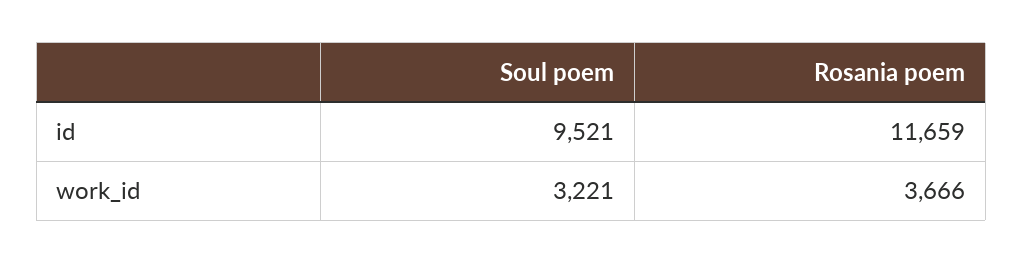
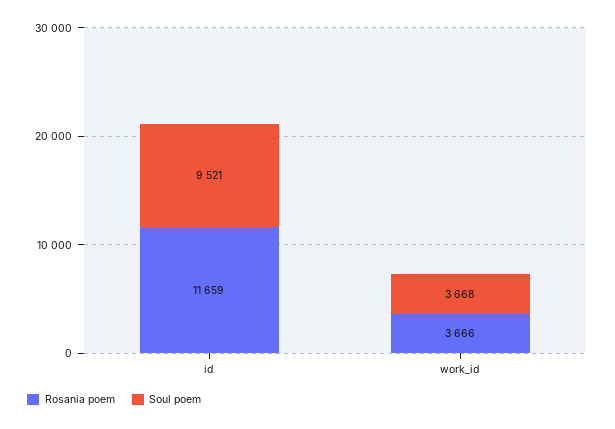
Soul poem, work_id: 3221 -> 3668

